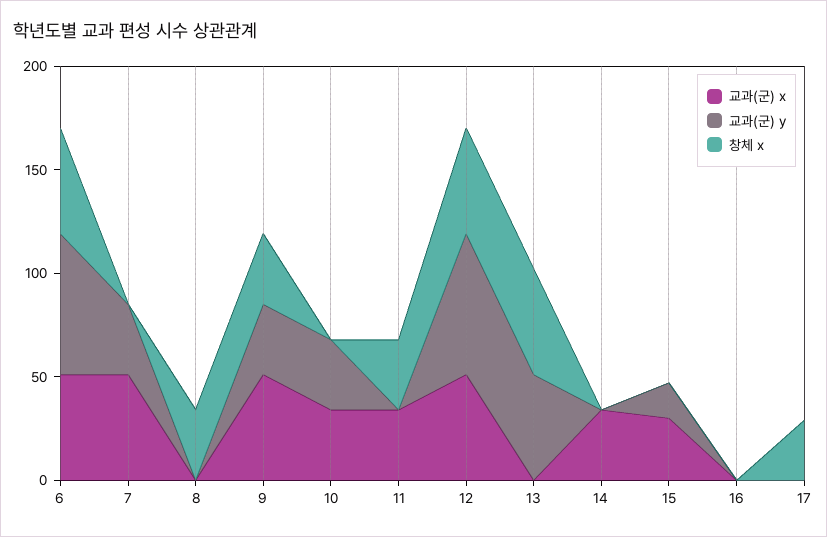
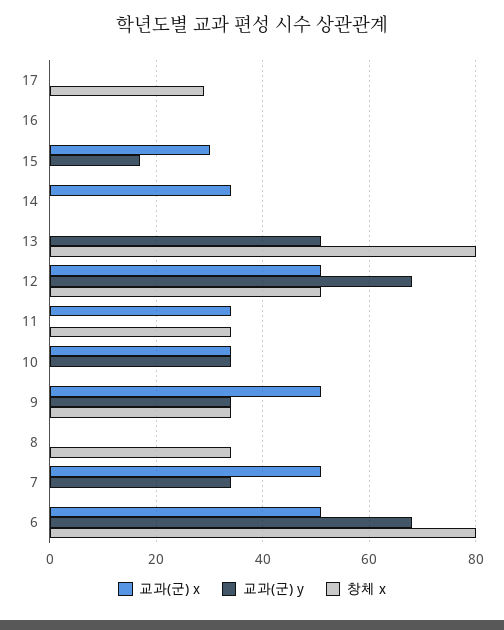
창체 x, 6: 50 -> 80
창체 x, 13: 50 -> 80

